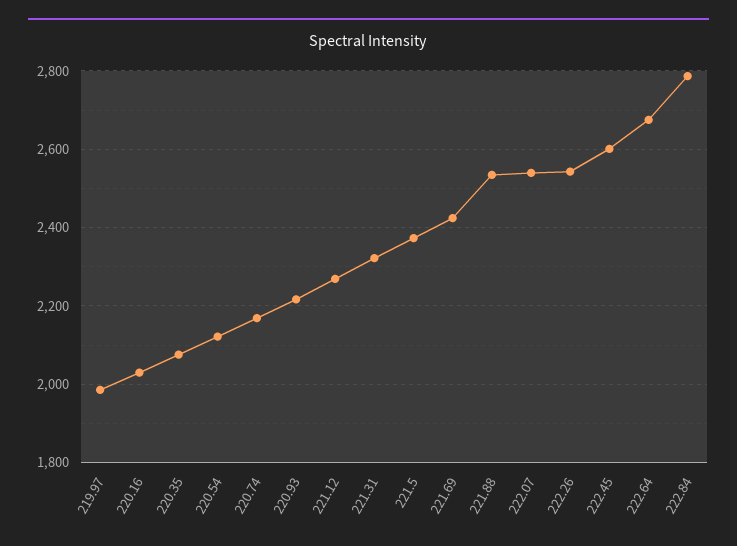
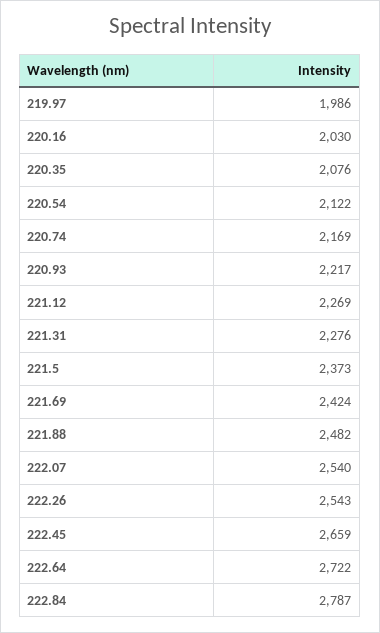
221.31: 2320 -> 2276
221.88: 2540 -> 2482
222.45: 2600 -> 2659
222.64: 2680 -> 2722

